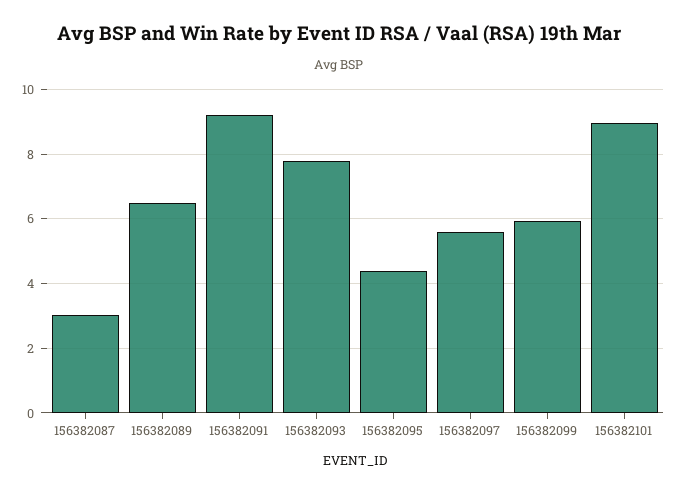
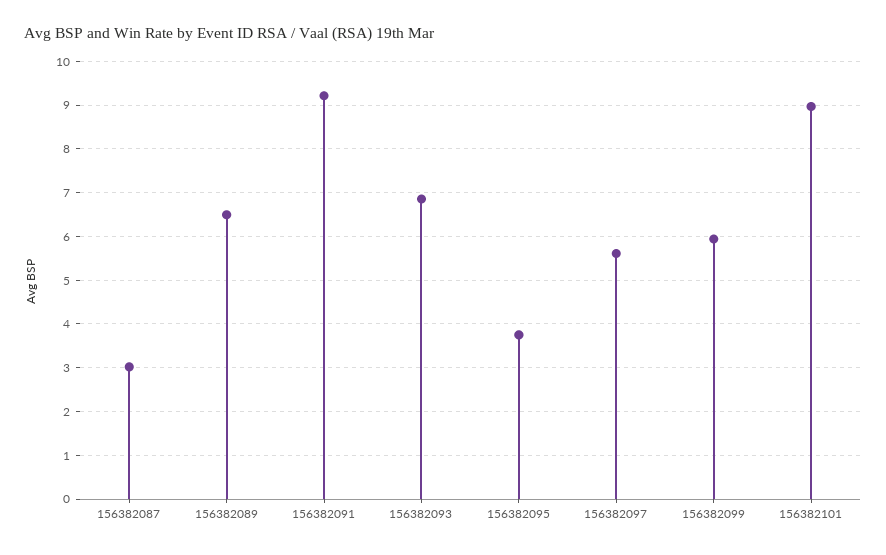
156382093: 7.8 -> 6.8
156382095: 4.4 -> 3.8

